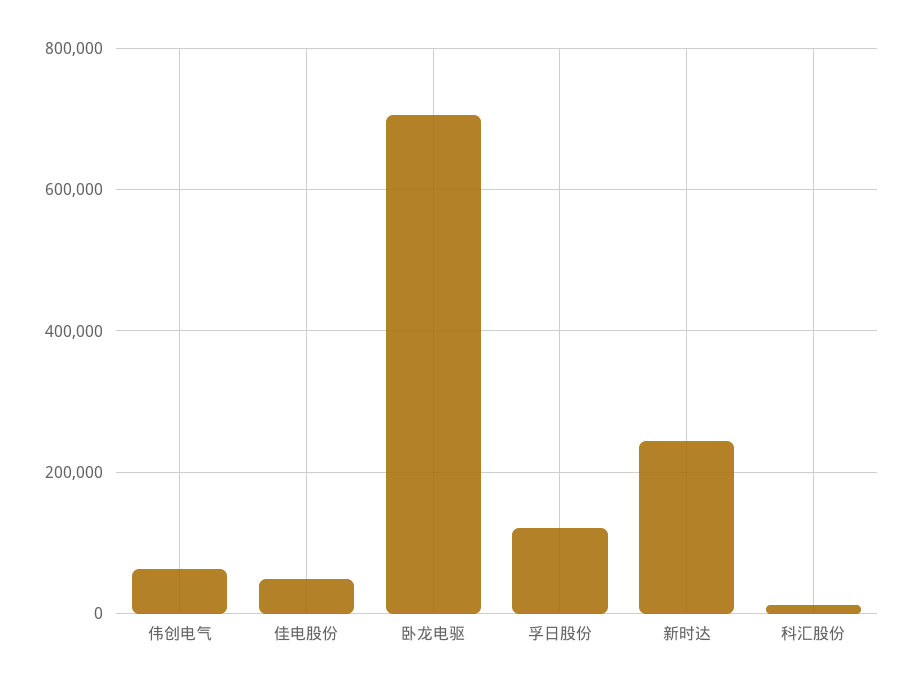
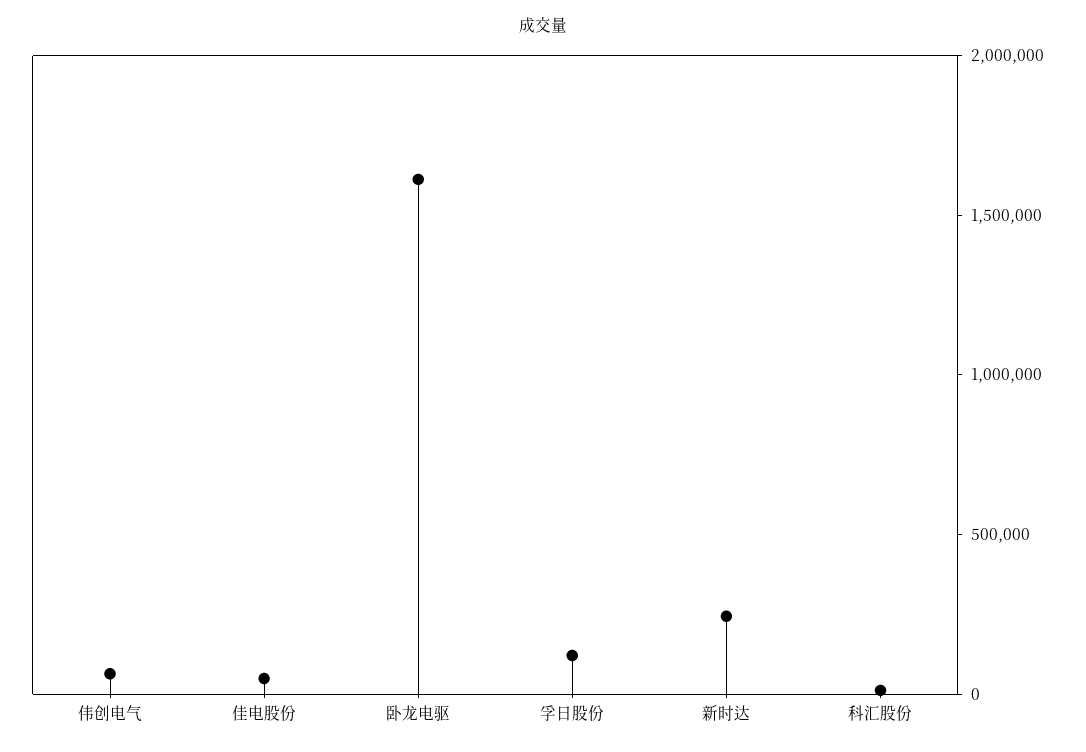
卧龙电驱: 700000 -> 1600000

